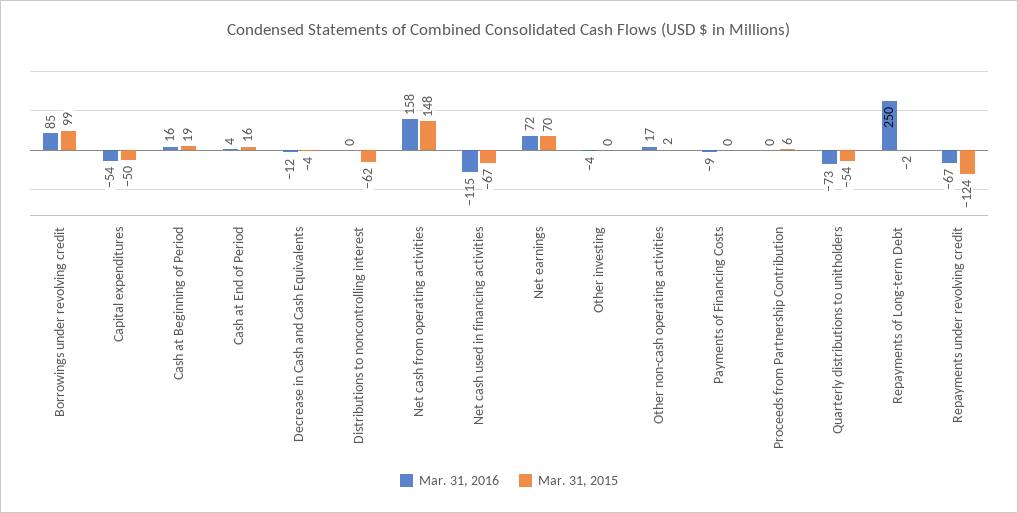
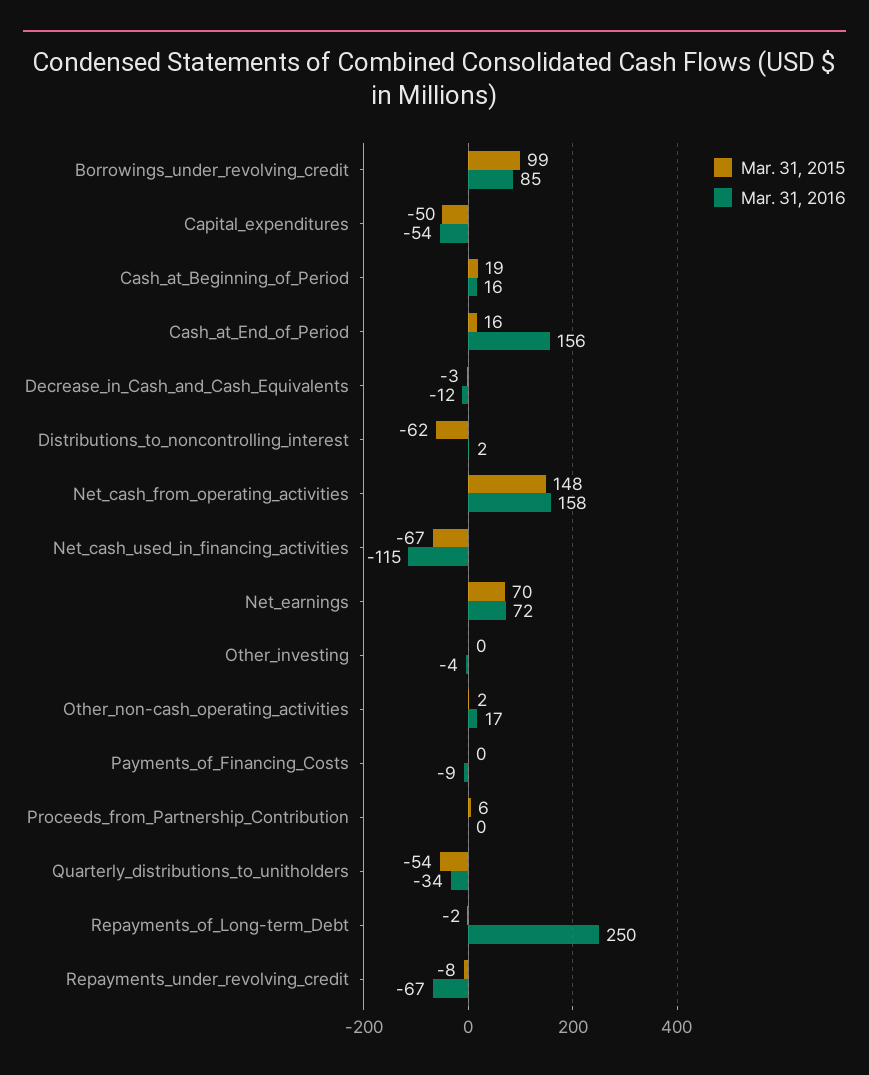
Mar. 31, 2016, Cash at End of Period: 4 -> 156
Mar. 31, 2015, Decrease in Cash and Cash Equivalents: -4 -> -3
Mar. 31, 2016, Distributions to noncontrolling interest: 0 -> 2
Mar. 31, 2016, Quarterly distributions to unitholders: -73 -> -34
Mar. 31, 2015, Repayments under revolving credit: -124 -> -8

